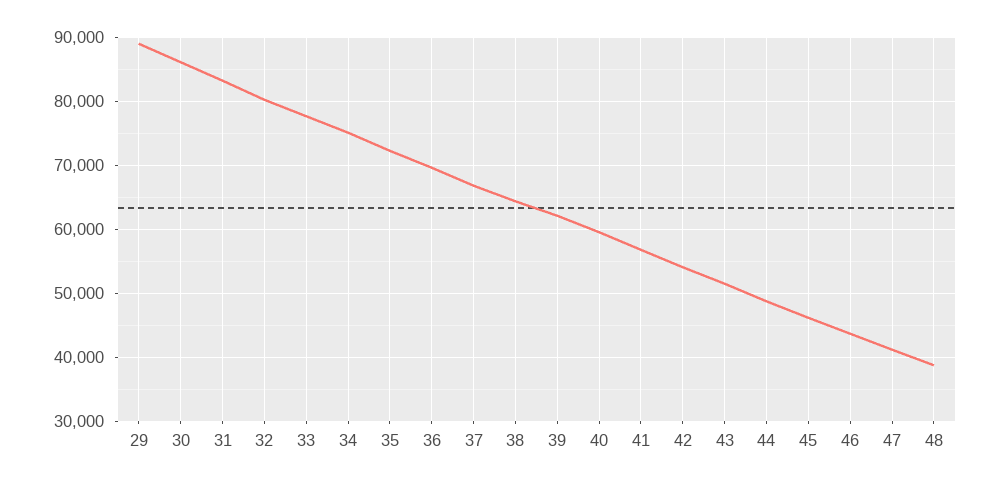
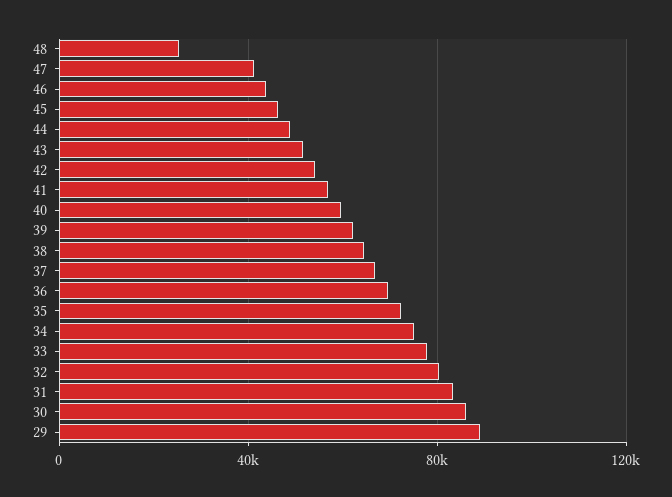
48: 39000 -> 25000

